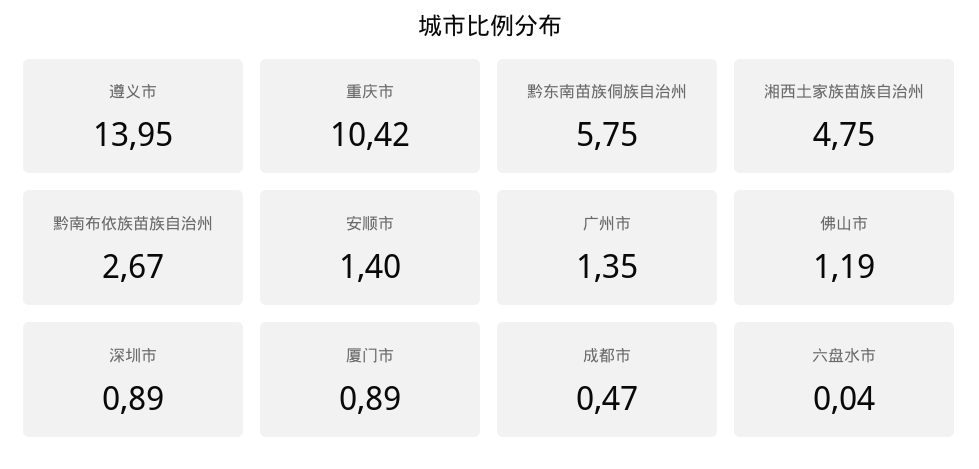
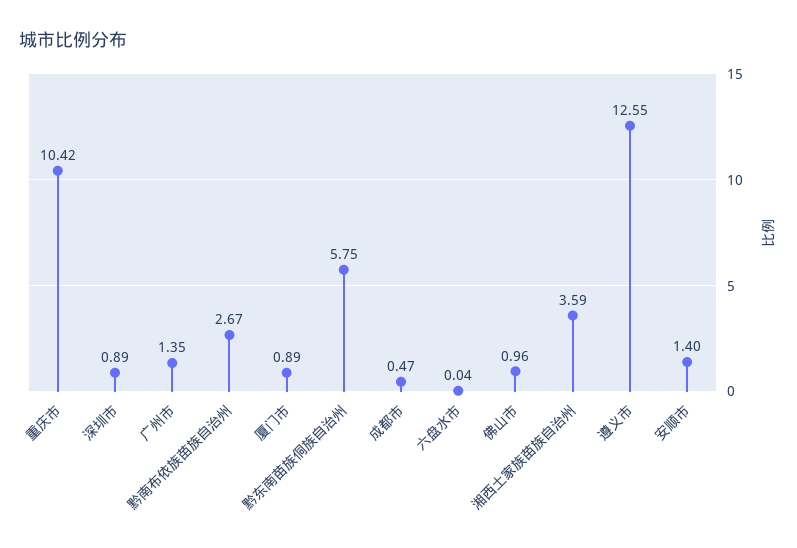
遵义市: 13.95 -> 12.55
湘西土家族苗族自治州: 4.75 -> 3.59
佛山市: 1.19 -> 0.96

